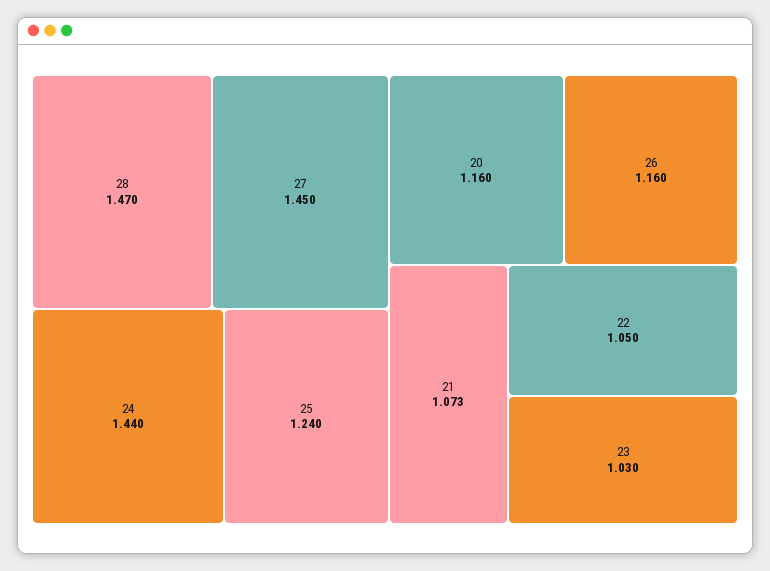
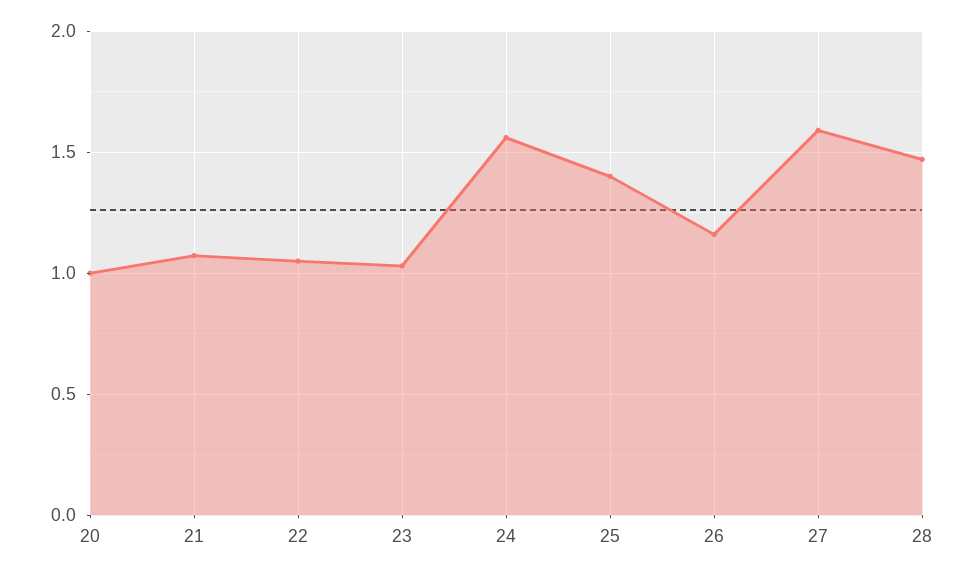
27: 1.45 -> 1.6
24: 1.44 -> 1.55
25: 1.24 -> 1.4
20: 1.16 -> 1

